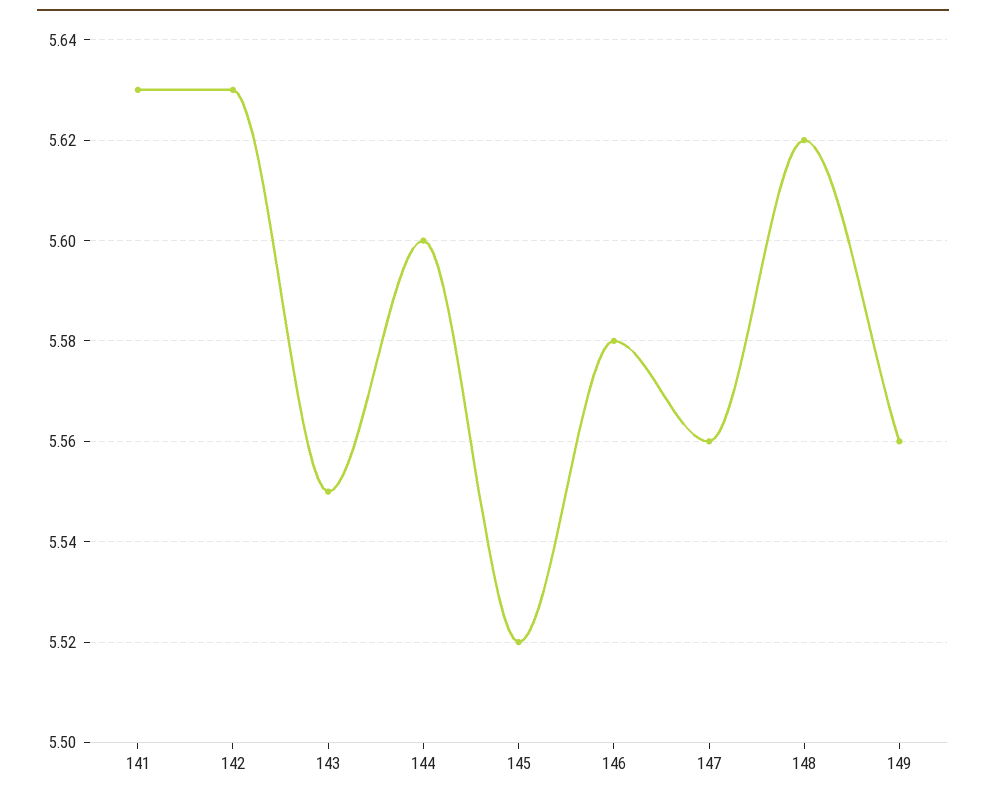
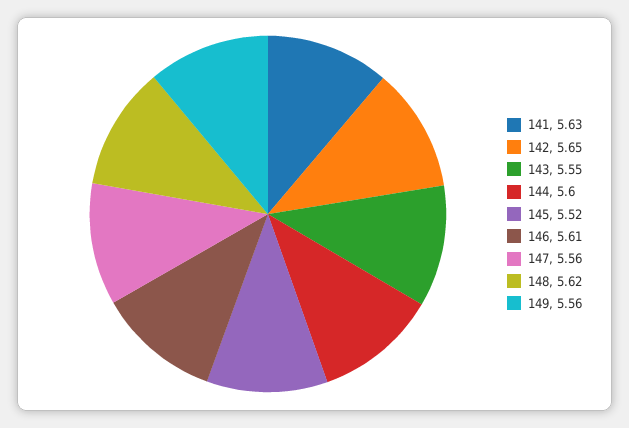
142: 5.63 -> 5.65
146: 5.58 -> 5.61

